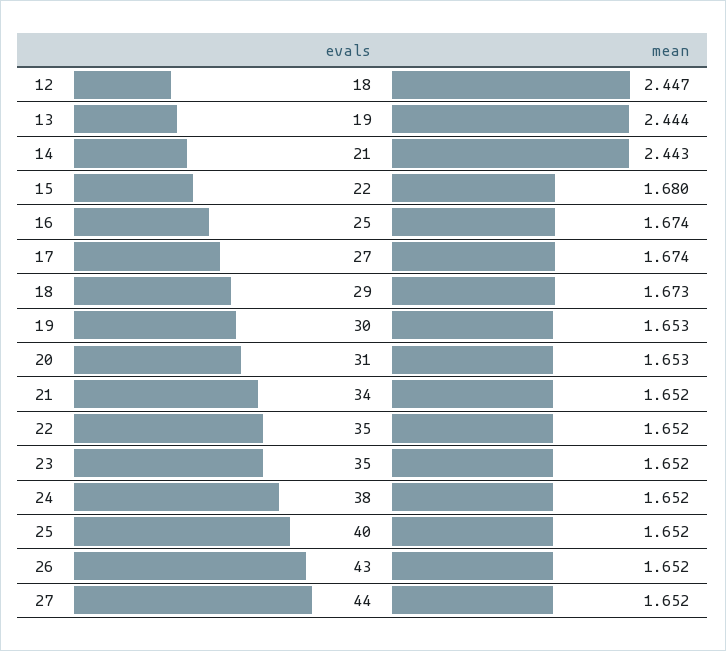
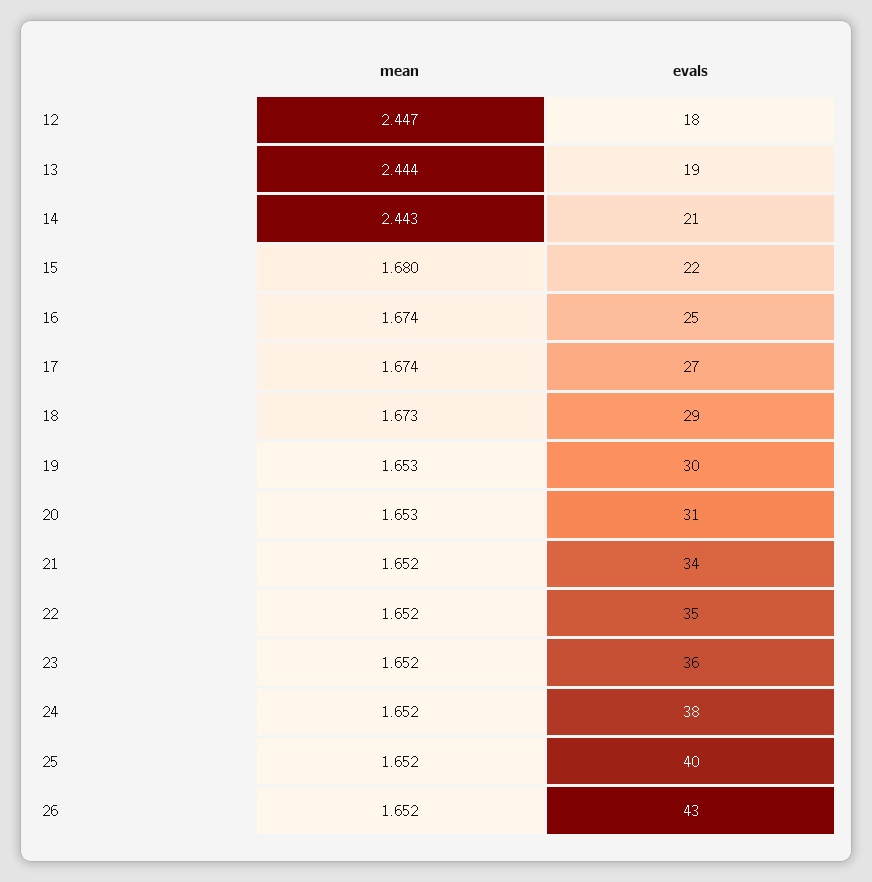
evals, 23: 35 -> 36
evals, 27: 44 -> none
mean, 27: 1.652 -> none

